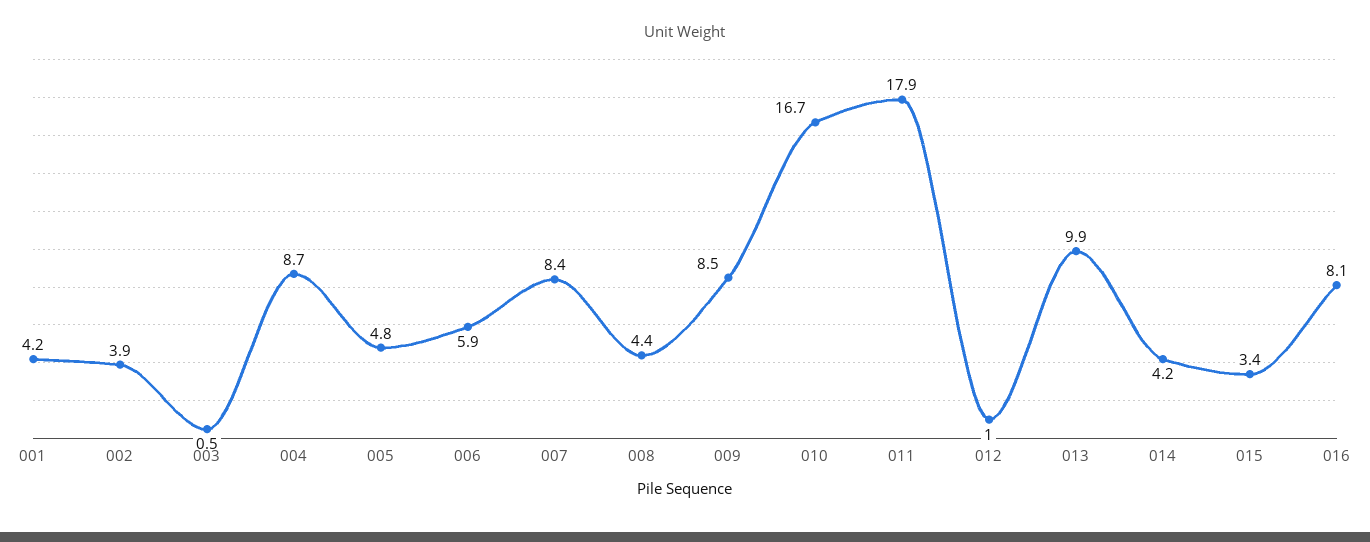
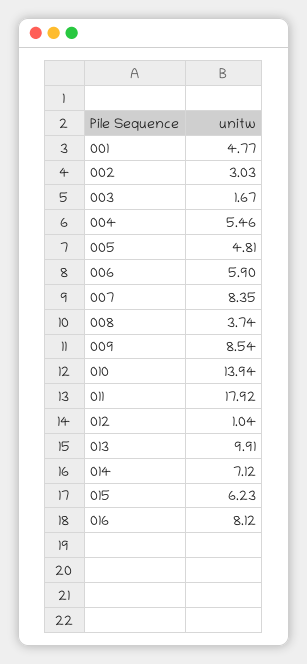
001: 4.2 -> 4.77
002: 3.9 -> 3.03
003: 0.5 -> 1.67
004: 8.7 -> 5.46
008: 4.4 -> 3.74
010: 16.7 -> 13.94
014: 4.2 -> 7.12
015: 3.4 -> 6.23

